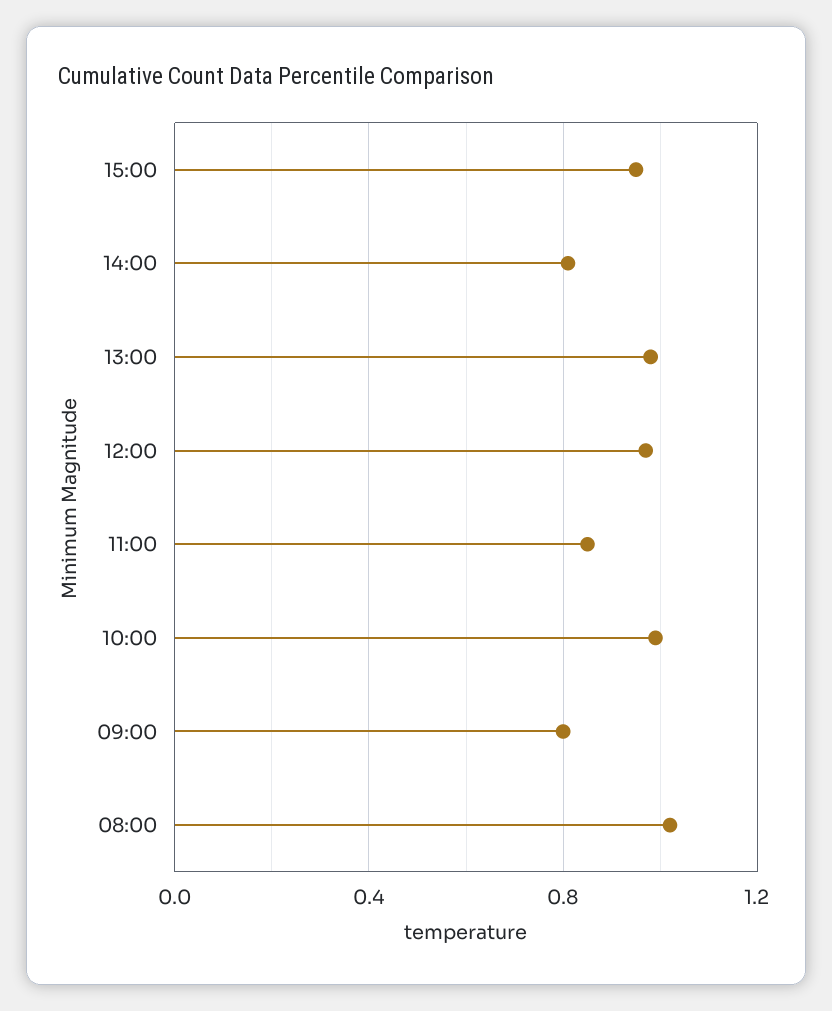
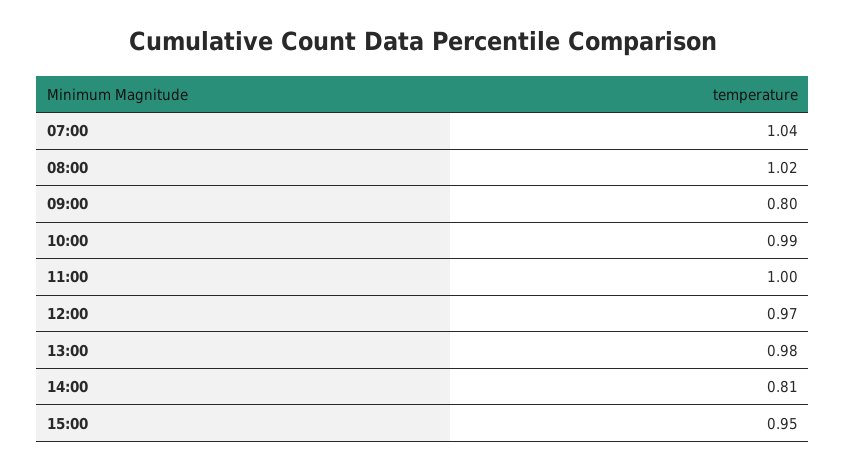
11:00: 0.85 -> 1
07:00: none -> 1.04

